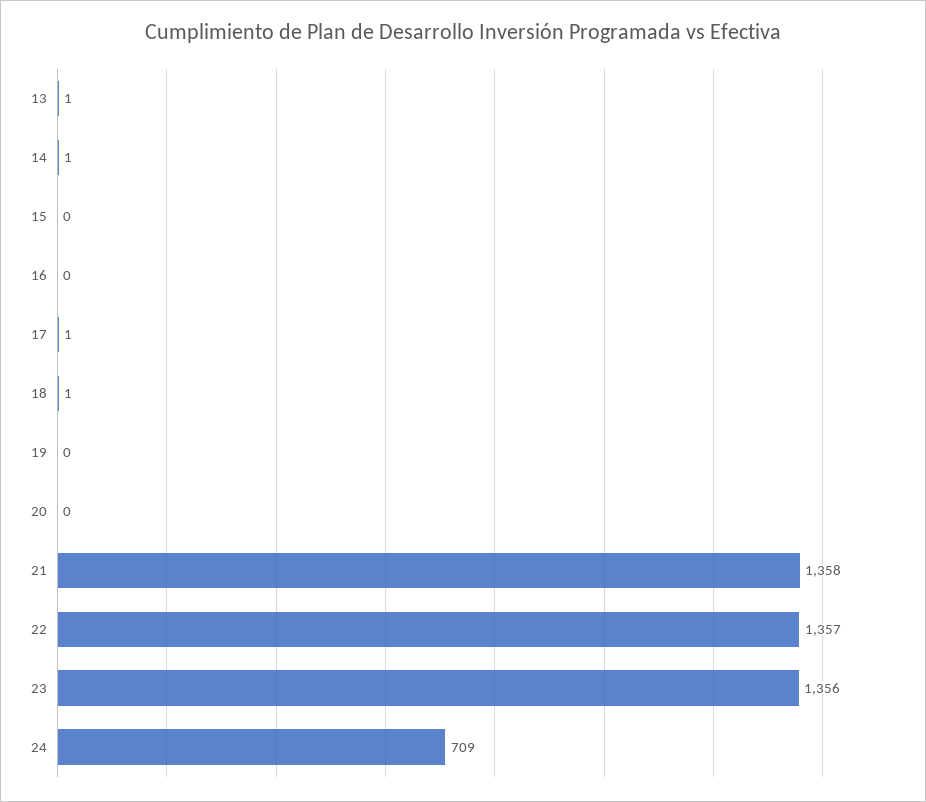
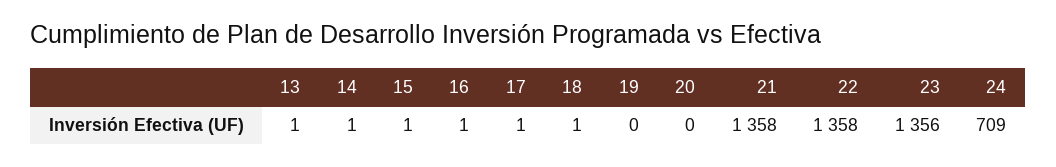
15: 0 -> 1
16: 0 -> 1
22: 1357 -> 1358

